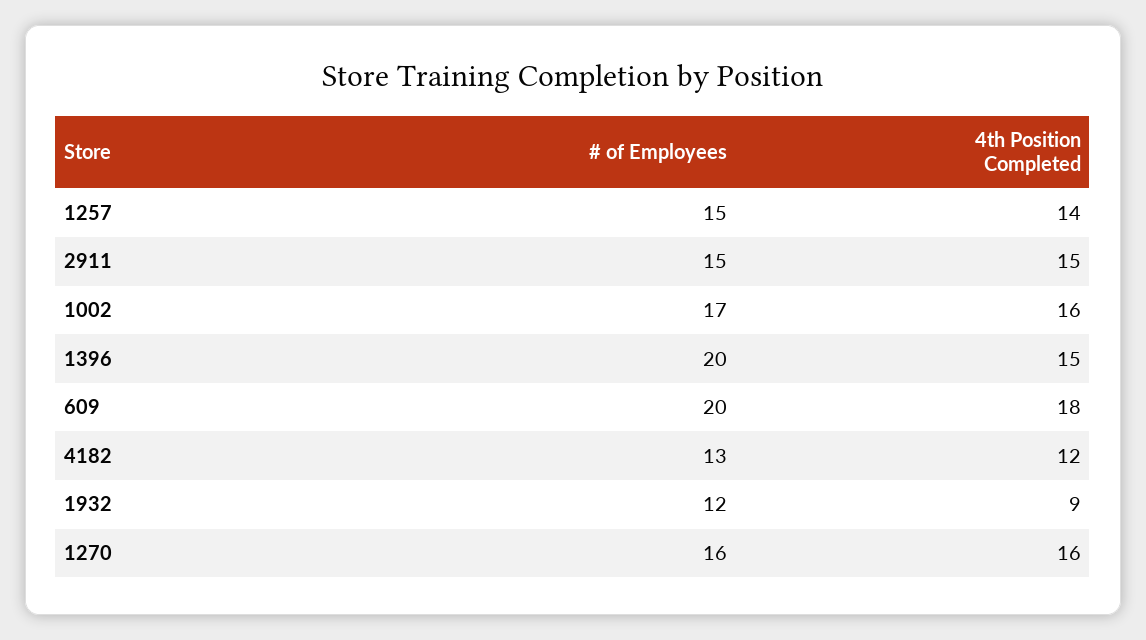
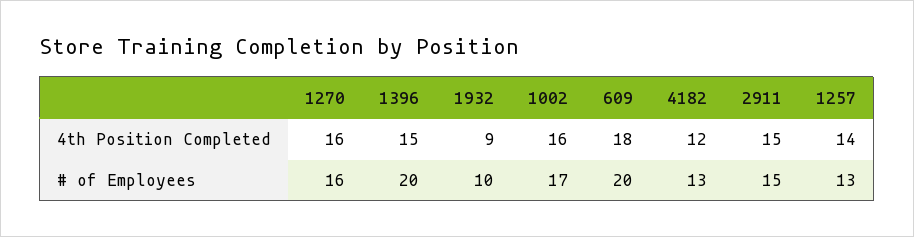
# of Employees, 1257: 15 -> 13
# of Employees, 1932: 12 -> 10

